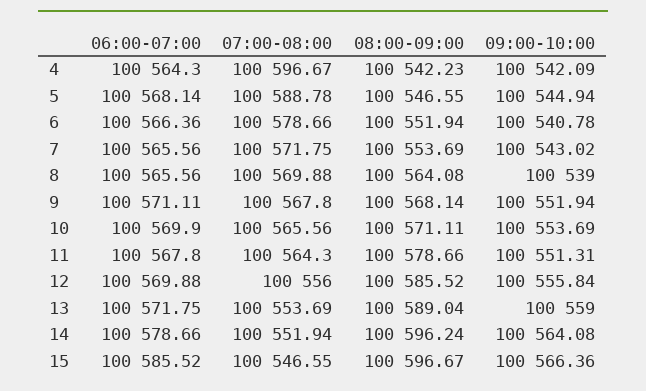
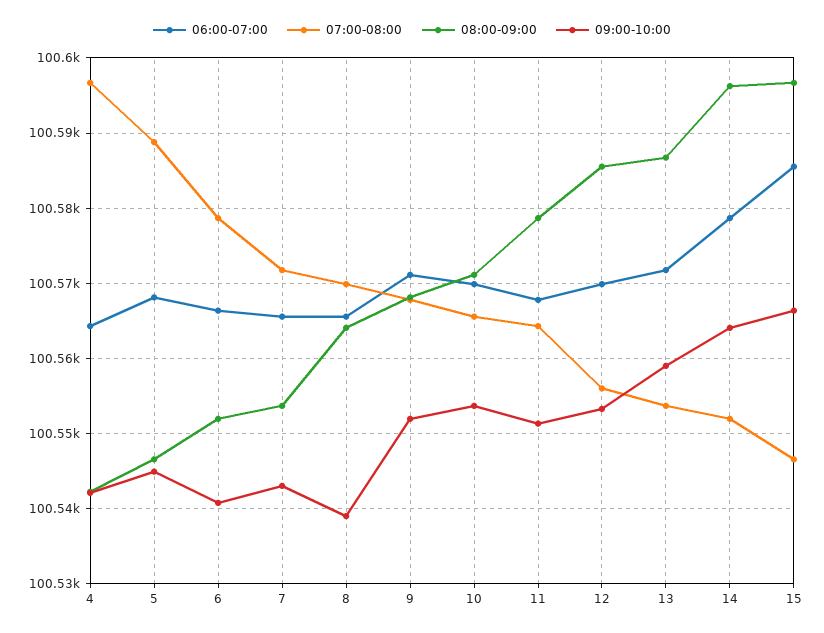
09:00-10:00, 12: 100555.84 -> 100553
08:00-09:00, 13: 100589.04 -> 100587

